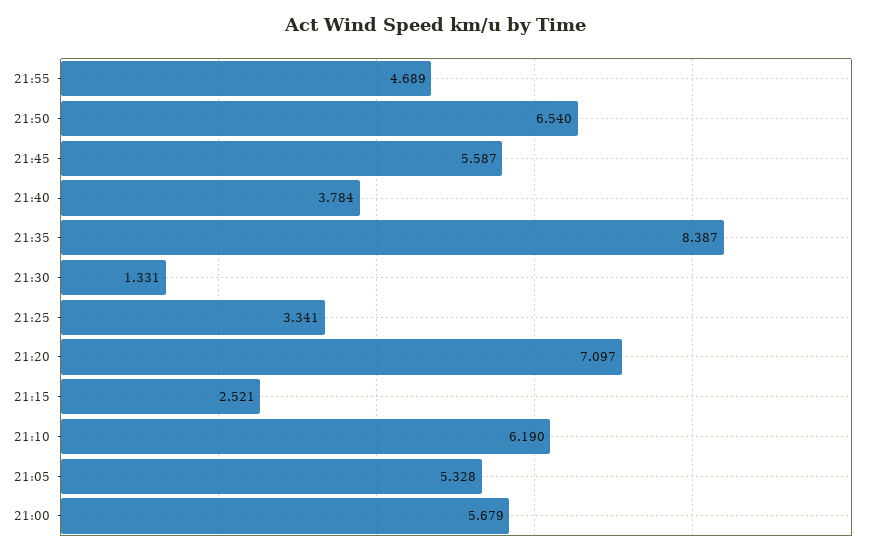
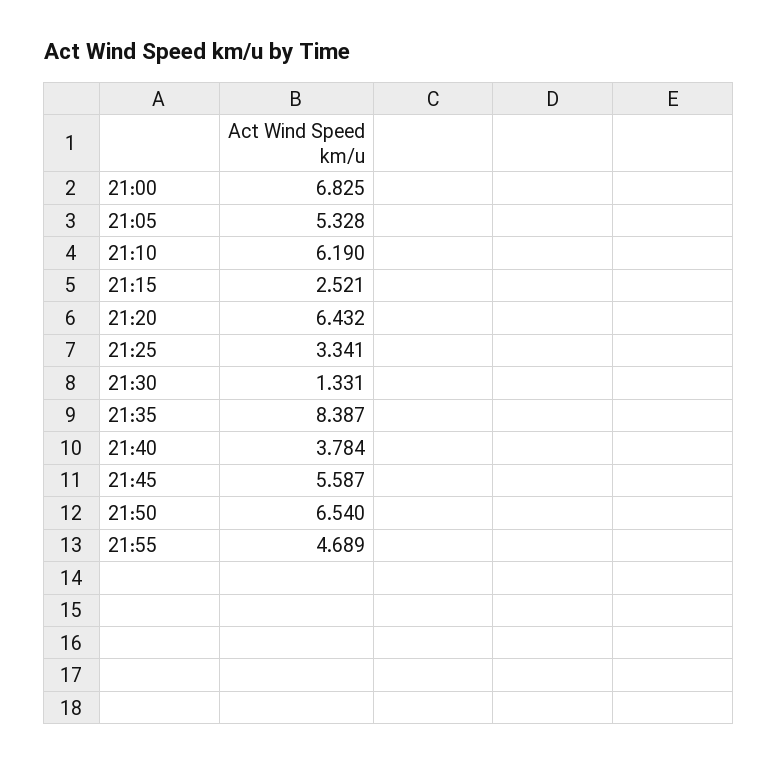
21:20: 7.097 -> 6.432
21:00: 5.679 -> 6.825

